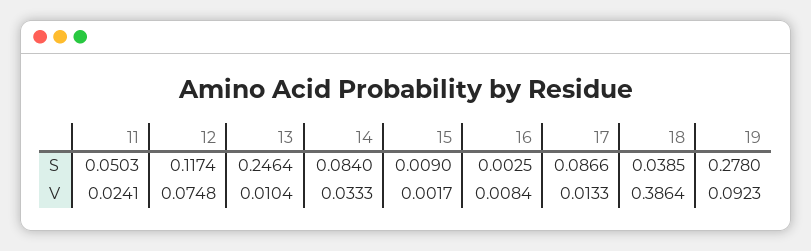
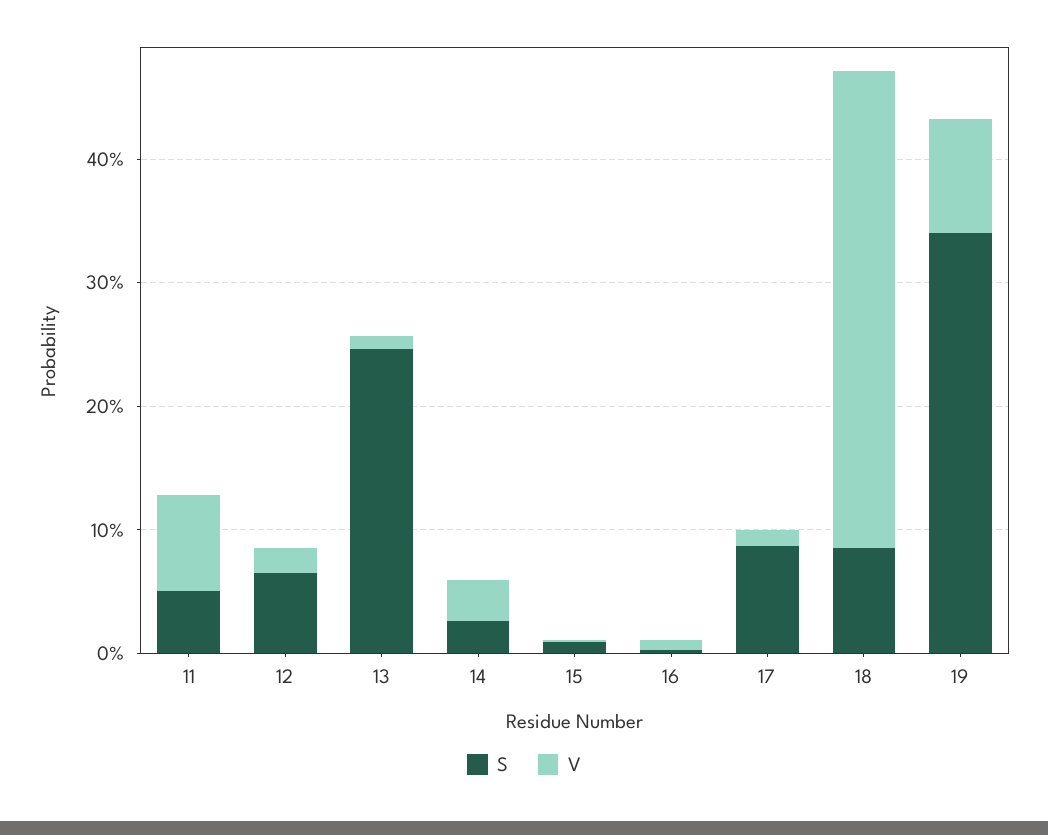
S, 12: 0.1174 -> 0.06
S, 14: 0.084 -> 0.02
S, 18: 0.0385 -> 0.08
S, 19: 0.278 -> 0.34
V, 11: 0.0241 -> 0.08
V, 12: 0.0748 -> 0.02

